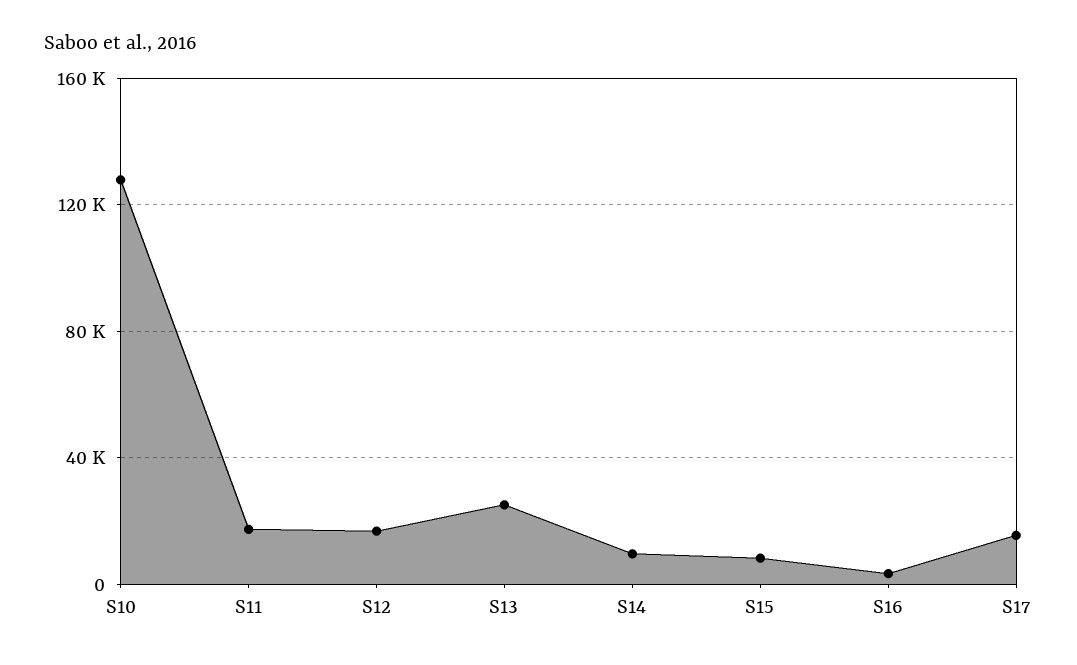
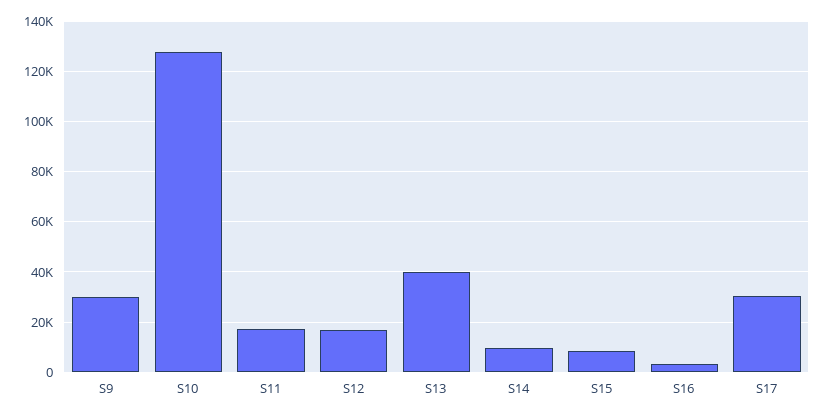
S13: 25000 -> 40000
S17: 15000 -> 30000
S9: none -> 30000

